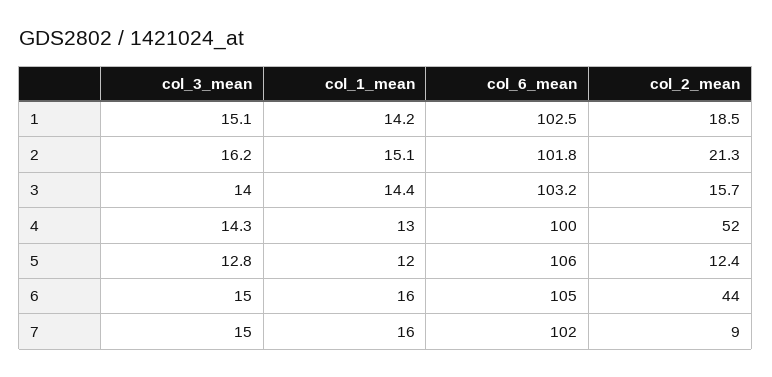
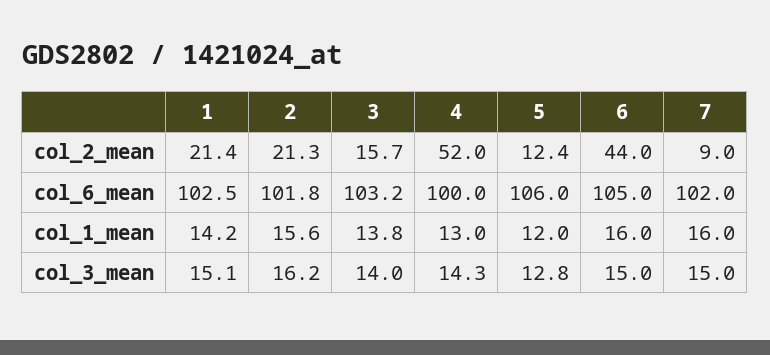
col_2_mean, 1: 18.5 -> 21.4
col_1_mean, 2: 15.1 -> 15.6
col_1_mean, 3: 14.4 -> 13.8

